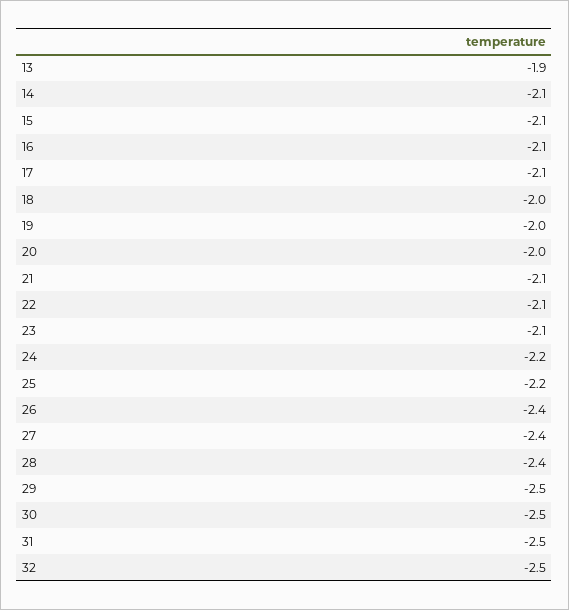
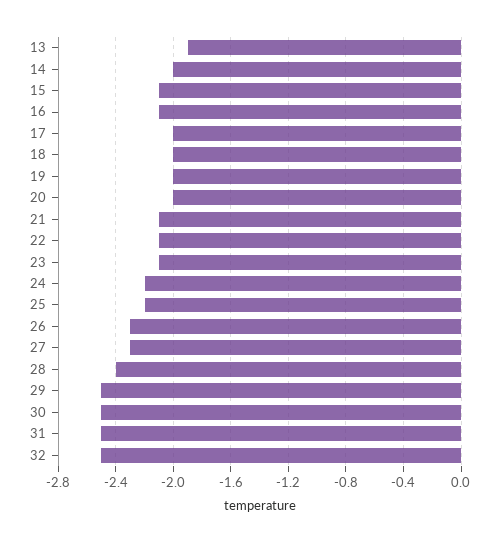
14: -2.1 -> -2
17: -2.1 -> -2
26: -2.4 -> -2.3
27: -2.4 -> -2.3

